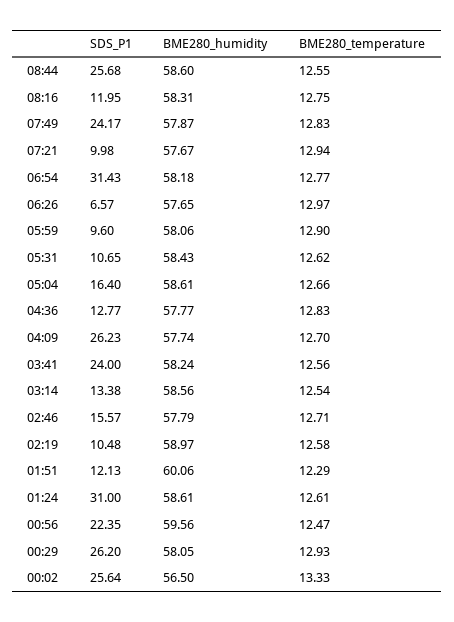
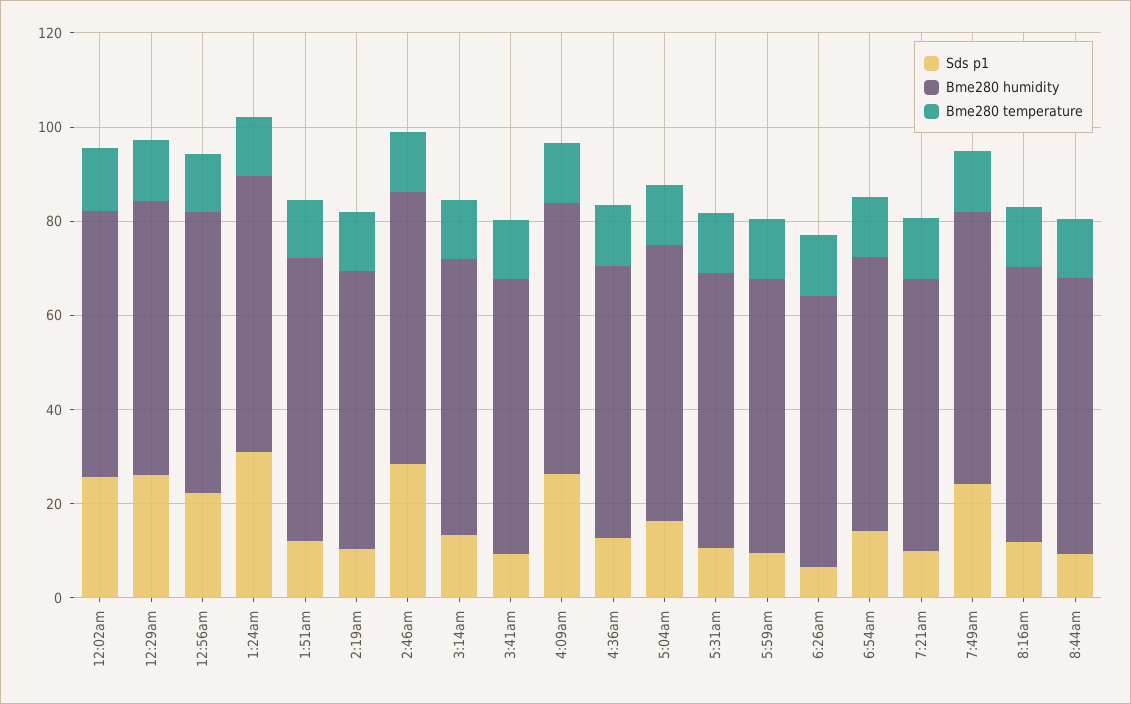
SDS_P1, 08:44: 25.68 -> 10
SDS_P1, 06:54: 31.43 -> 15
SDS_P1, 03:41: 24 -> 10
SDS_P1, 02:46: 15.57 -> 30

